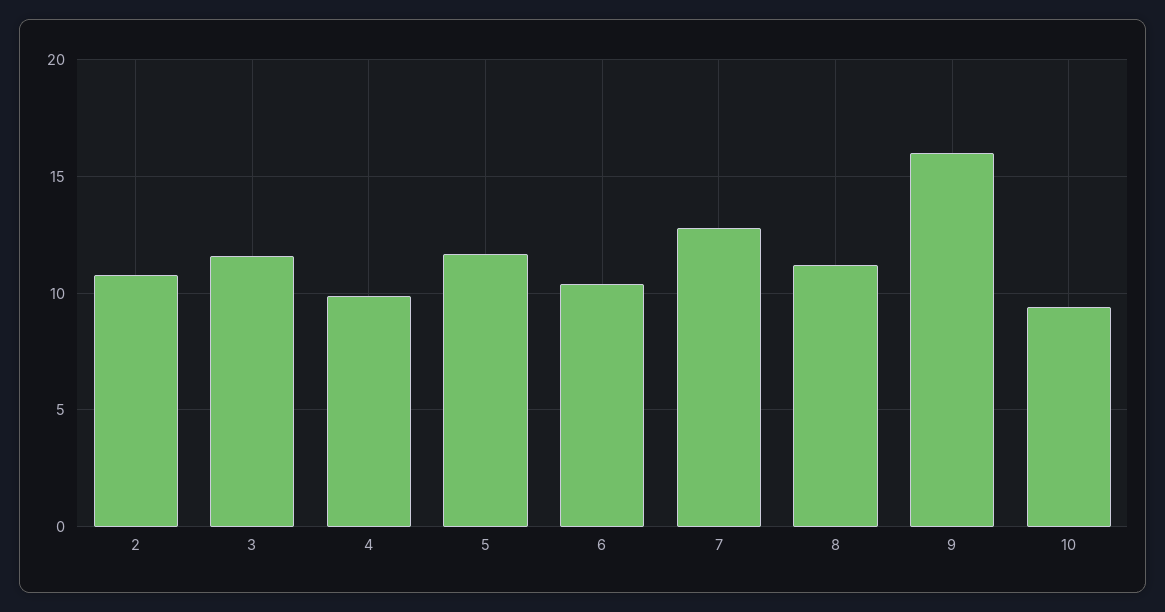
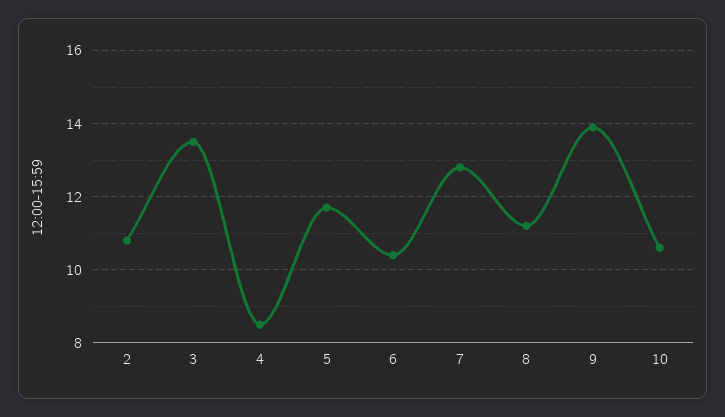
3: 11.5 -> 13.5
4: 10 -> 8.5
9: 16 -> 14
10: 9.5 -> 10.5

